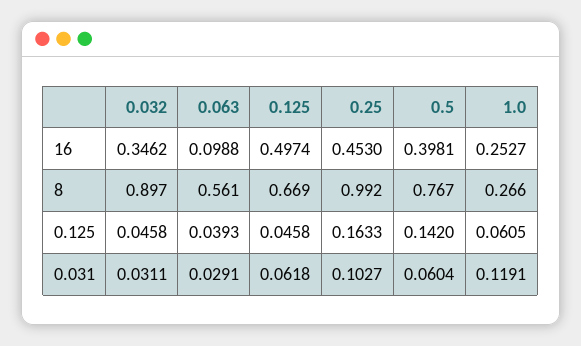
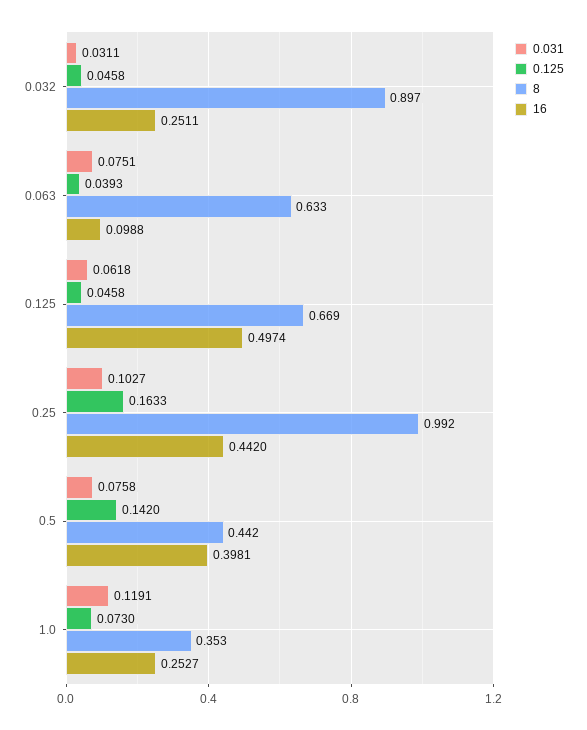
16, 0.032: 0.3462 -> 0.2511
16, 0.25: 0.453 -> 0.442
8, 0.063: 0.561 -> 0.633
8, 0.5: 0.767 -> 0.442
8, 1.0: 0.266 -> 0.353
0.125, 1.0: 0.0605 -> 0.073
0.031, 0.063: 0.0291 -> 0.0751
0.031, 0.5: 0.0604 -> 0.0758

